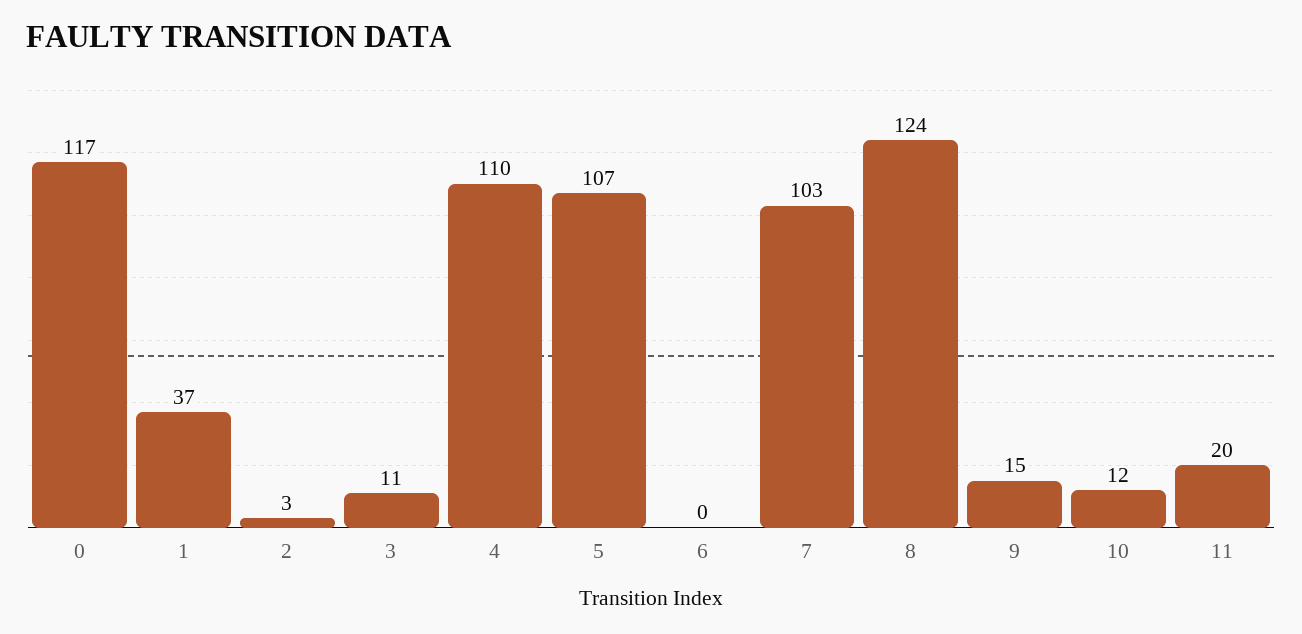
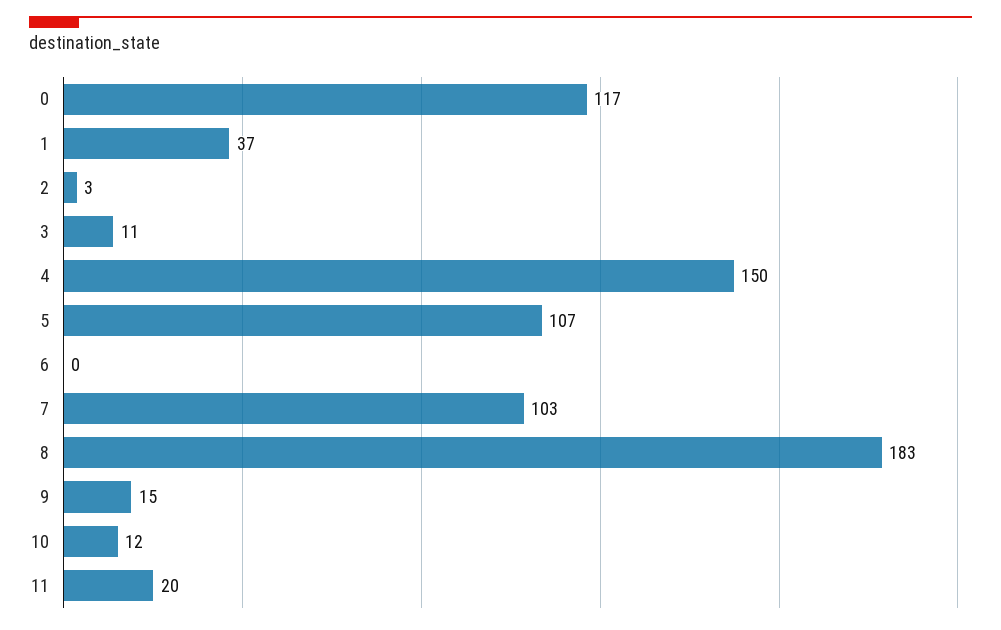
4: 110 -> 150
8: 124 -> 183

